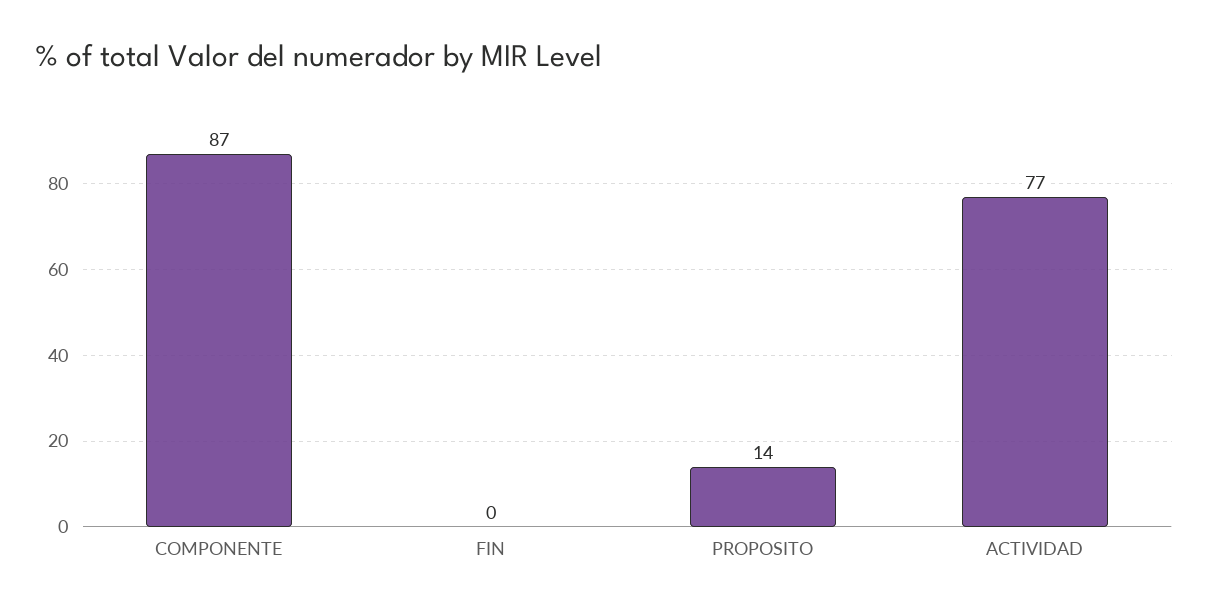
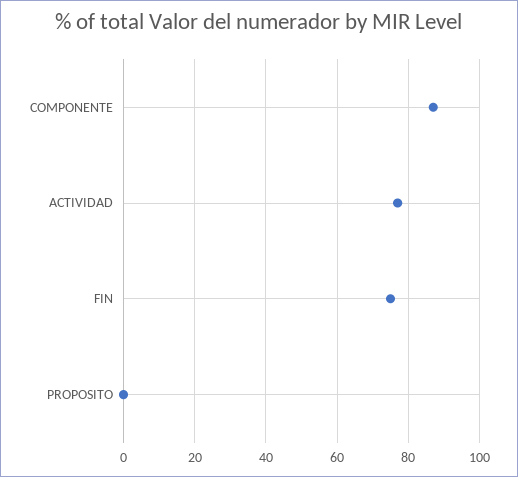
FIN: 0 -> 75
PROPOSITO: 14 -> 0

